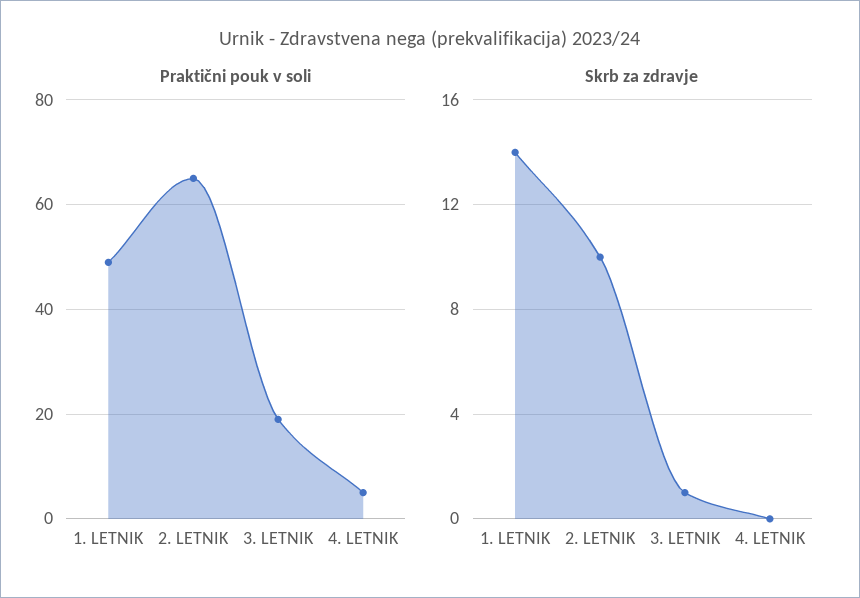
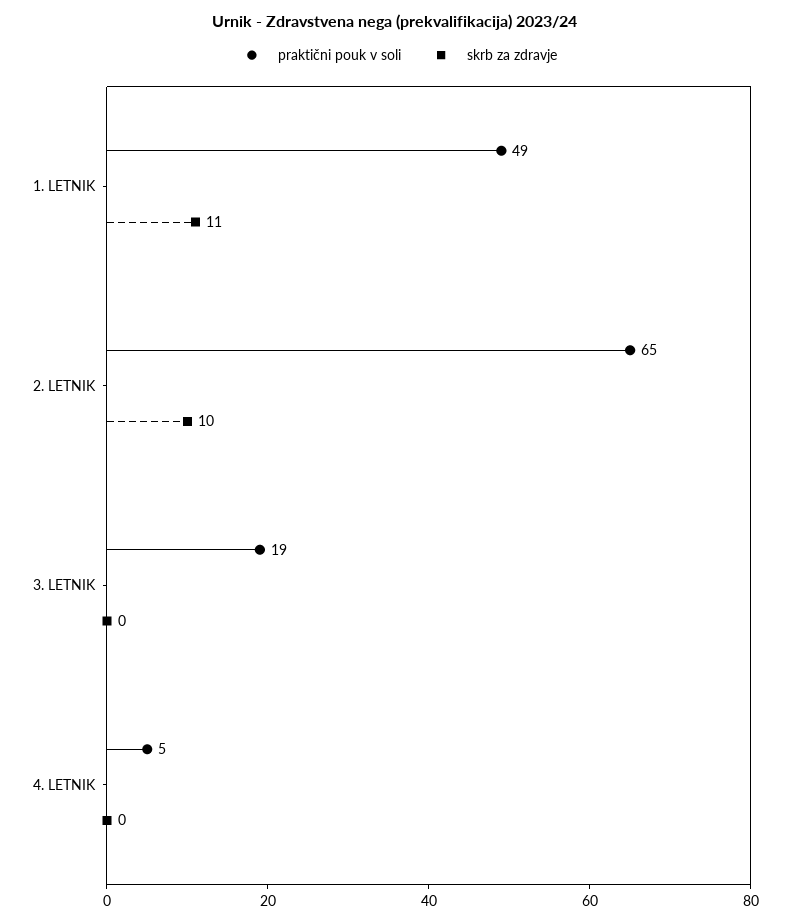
Skrb za zdravje, 1. LETNIK: 14 -> 11
Skrb za zdravje, 3. LETNIK: 1 -> 0

